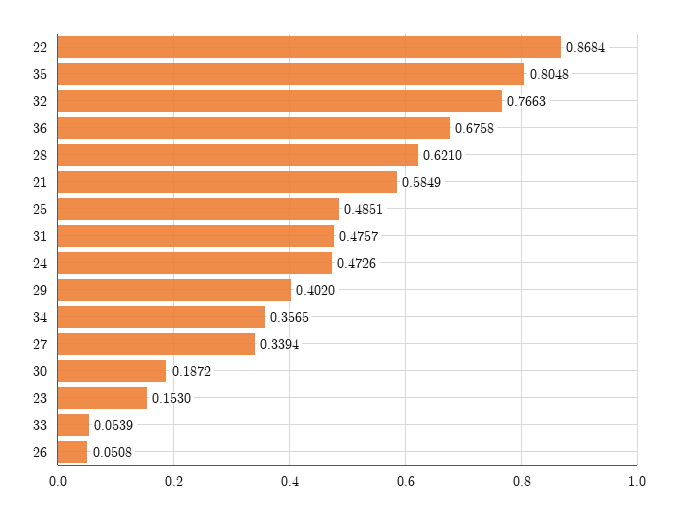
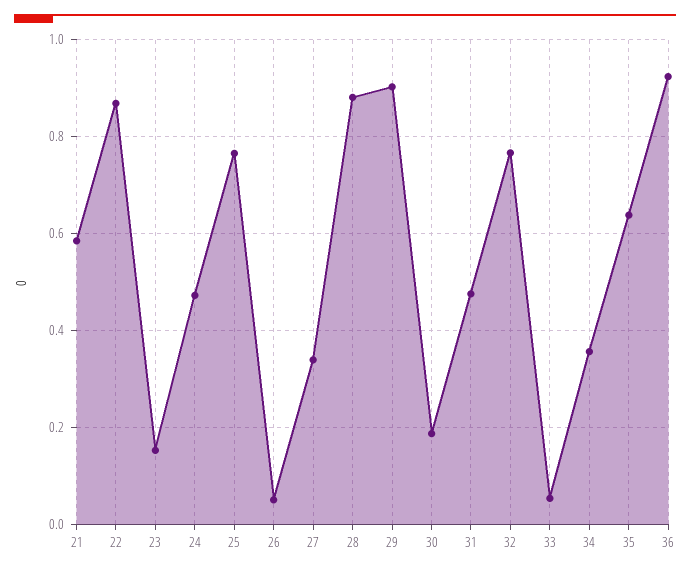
35: 0.8048 -> 0.64
36: 0.6758 -> 0.92
28: 0.621 -> 0.88
25: 0.4851 -> 0.76
29: 0.402 -> 0.9

